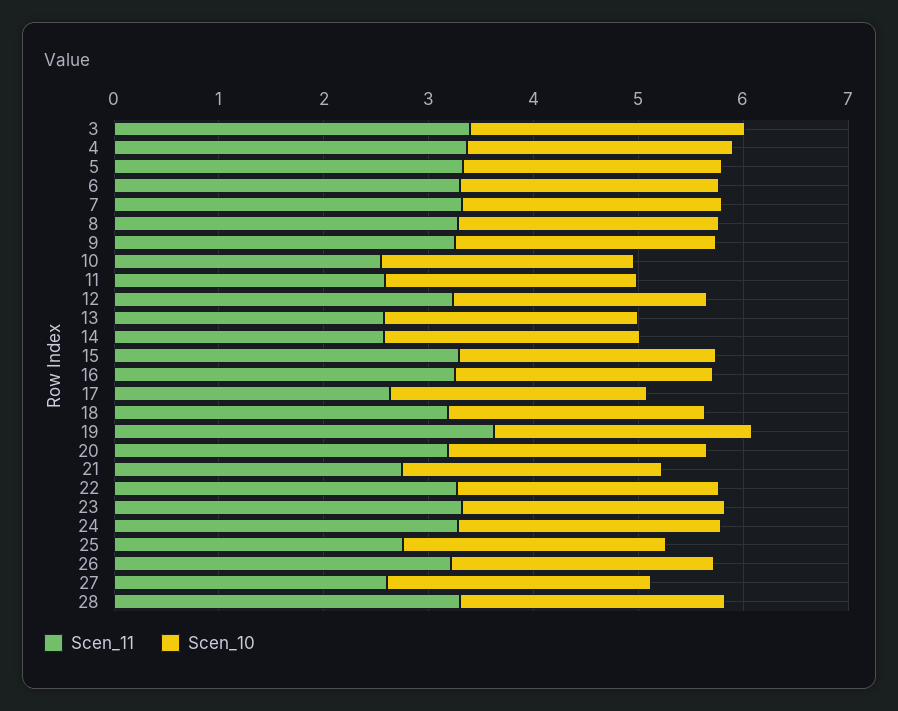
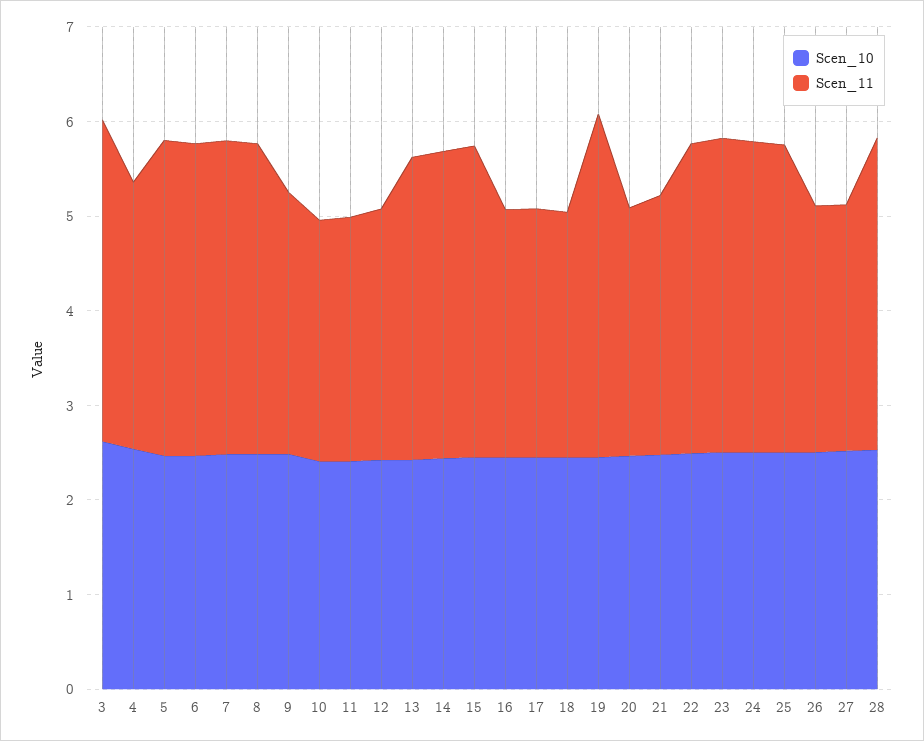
Scen_11, 4: 3.4 -> 2.8
Scen_11, 9: 3.2 -> 2.8
Scen_11, 12: 3.2 -> 2.6
Scen_11, 13: 2.6 -> 3.2
Scen_11, 14: 2.6 -> 3.2
Scen_11, 16: 3.2 -> 2.6
Scen_11, 18: 3.2 -> 2.6
Scen_11, 20: 3.2 -> 2.6
Scen_11, 25: 2.8 -> 3.2
Scen_11, 26: 3.2 -> 2.6

